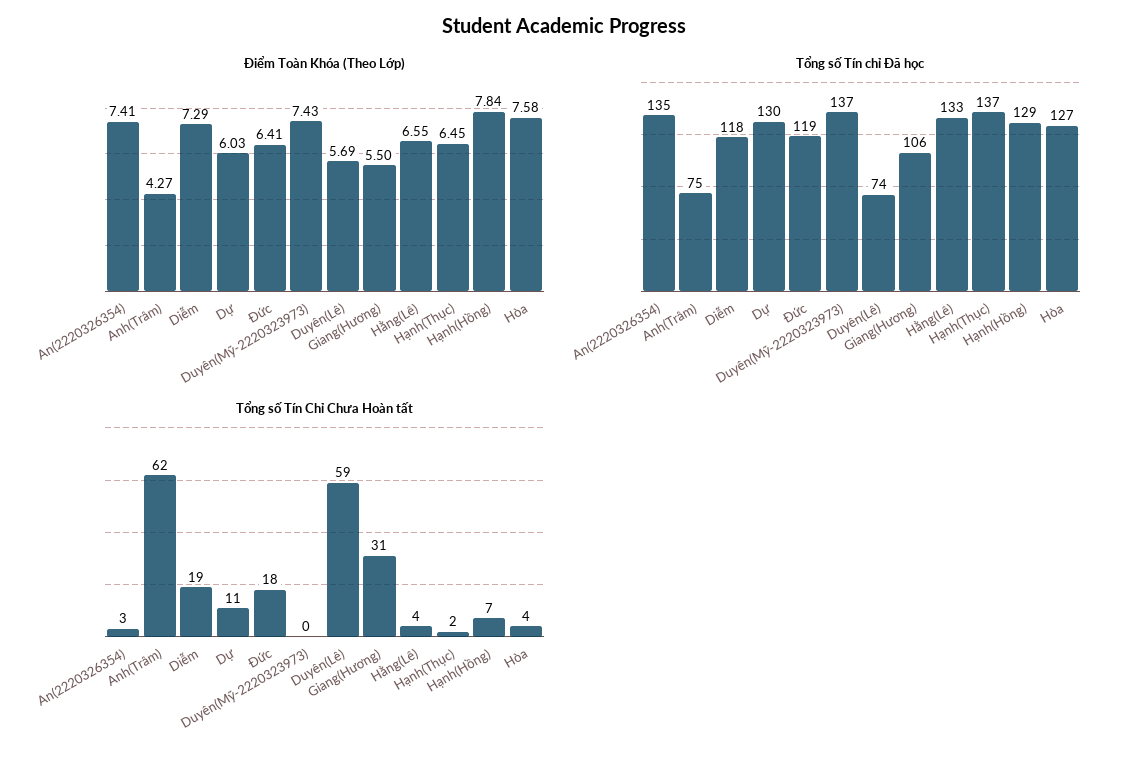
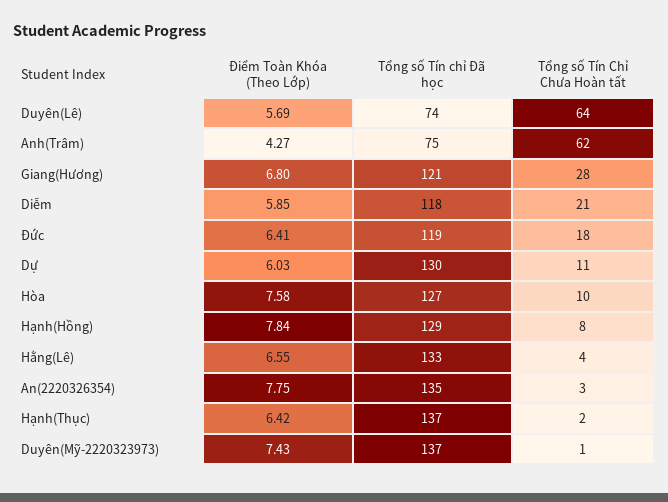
Điểm Toàn Khóa (Theo Lớp), An(2220326354): 7.41 -> 7.75
Điểm Toàn Khóa (Theo Lớp), Diễm: 7.29 -> 5.85
Điểm Toàn Khóa (Theo Lớp), Giang(Hương): 5.5 -> 6.8
Điểm Toàn Khóa (Theo Lớp), Hạnh(Thục): 6.45 -> 6.42
Tổng số Tín chỉ Đã học, Giang(Hương): 106 -> 121
Tổng số Tín Chỉ Chưa Hoàn tất, Diễm: 19 -> 21
Tổng số Tín Chỉ Chưa Hoàn tất, Duyên(Mỹ-2220323973): 0 -> 1
Tổng số Tín Chỉ Chưa Hoàn tất, Duyên(Lê): 59 -> 64
Tổng số Tín Chỉ Chưa Hoàn tất, Giang(Hương): 31 -> 28
Tổng số Tín Chỉ Chưa Hoàn tất, Hạnh(Hồng): 7 -> 8
Tổng số Tín Chỉ Chưa Hoàn tất, Hòa: 4 -> 10

